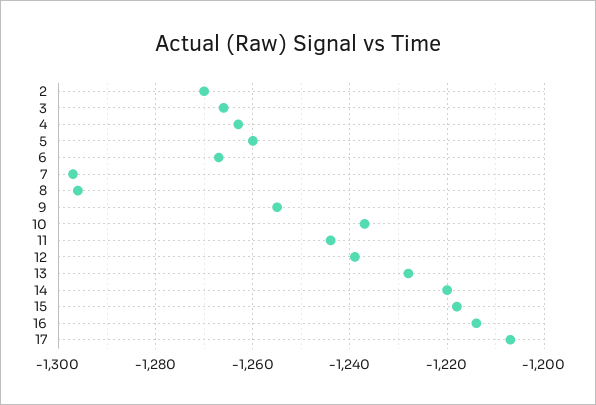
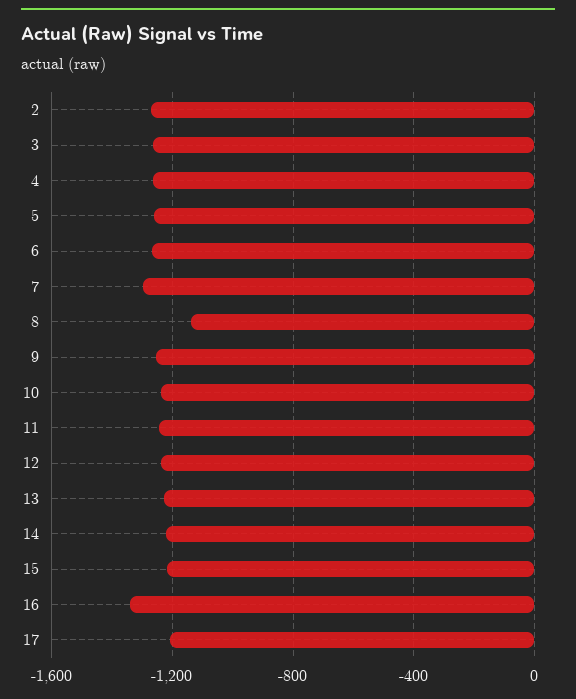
8: -1295 -> -1150
16: -1215 -> -1350

